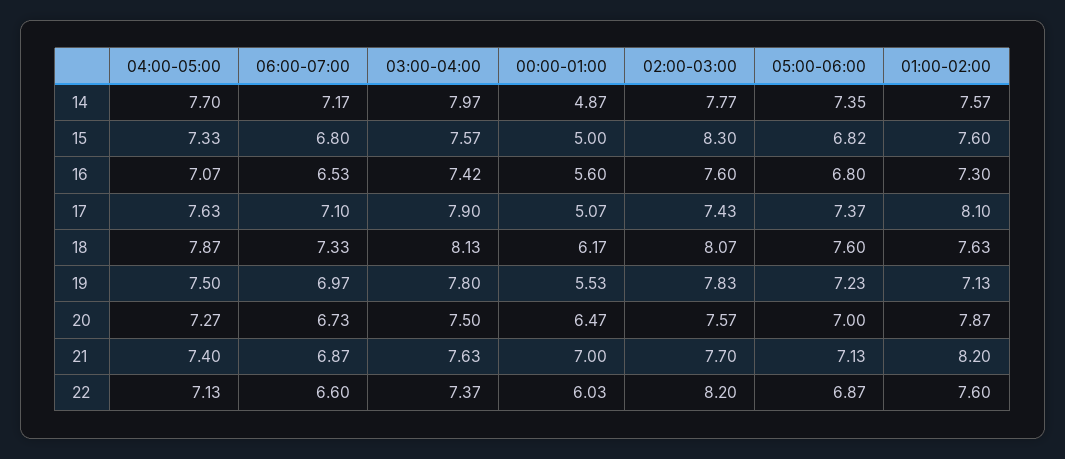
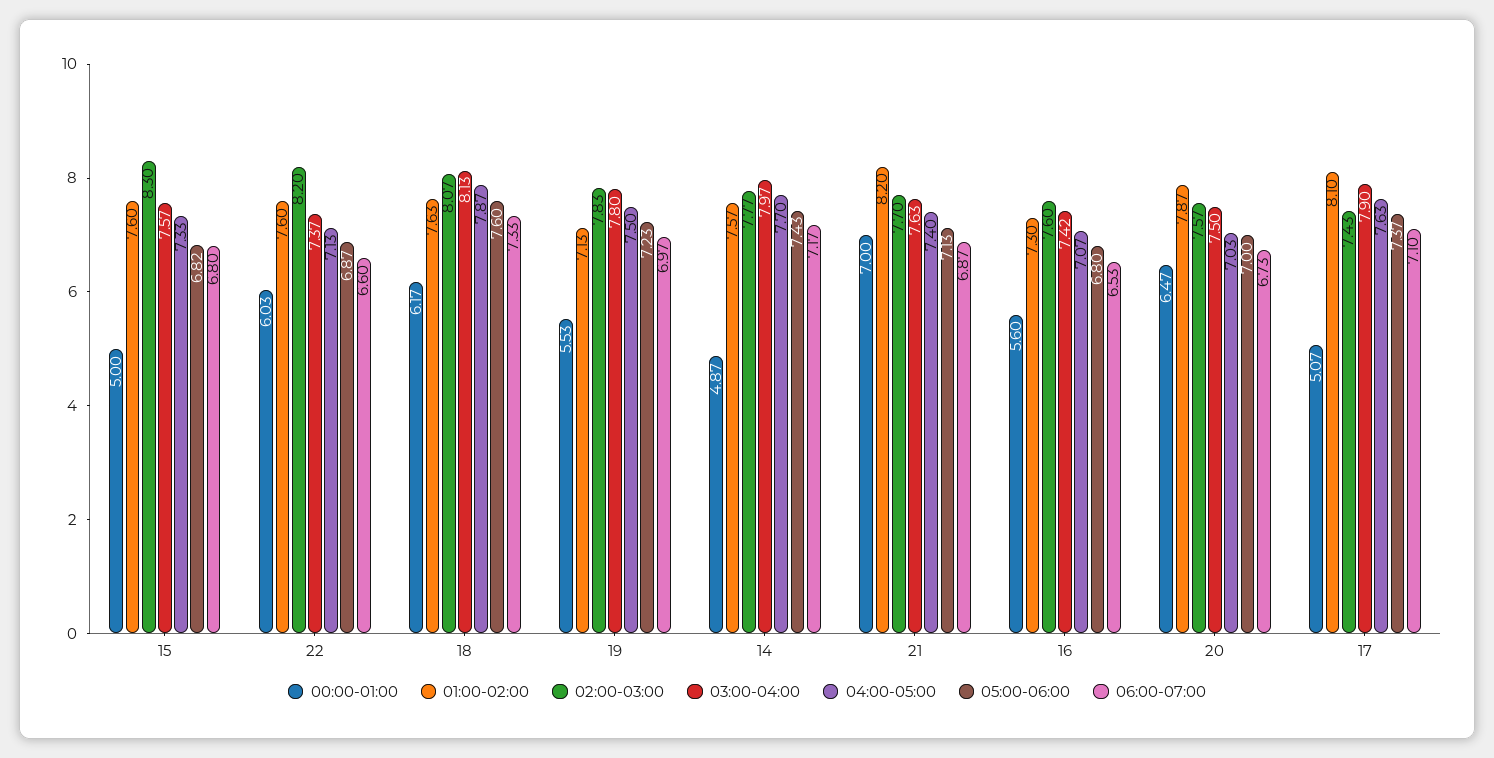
05:00-06:00, 14: 7.35 -> 7.43
04:00-05:00, 20: 7.27 -> 7.03

